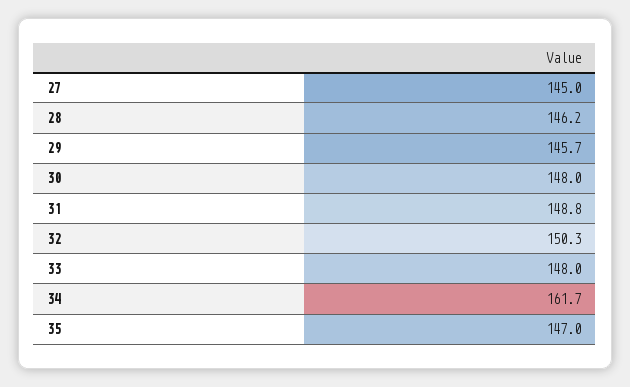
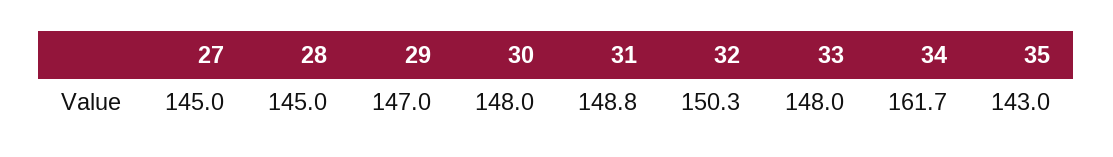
28: 146.2 -> 145
29: 145.7 -> 147
35: 147 -> 143

